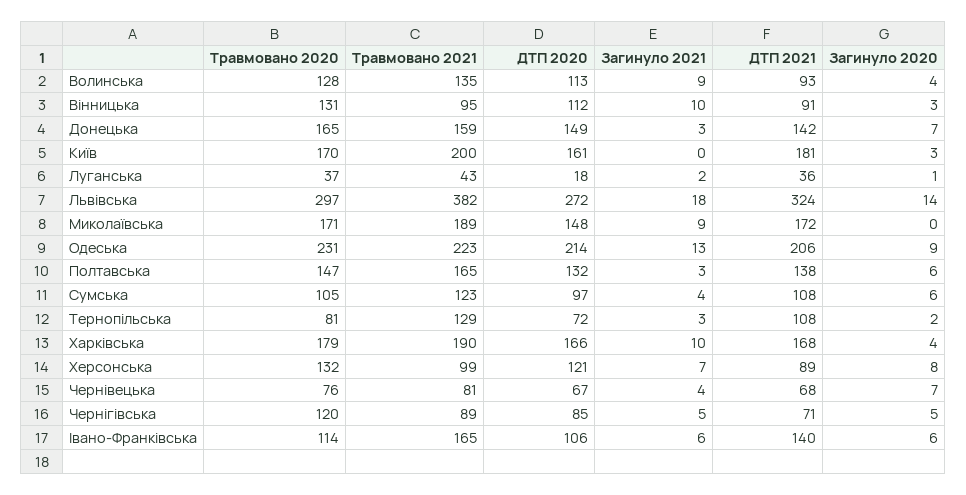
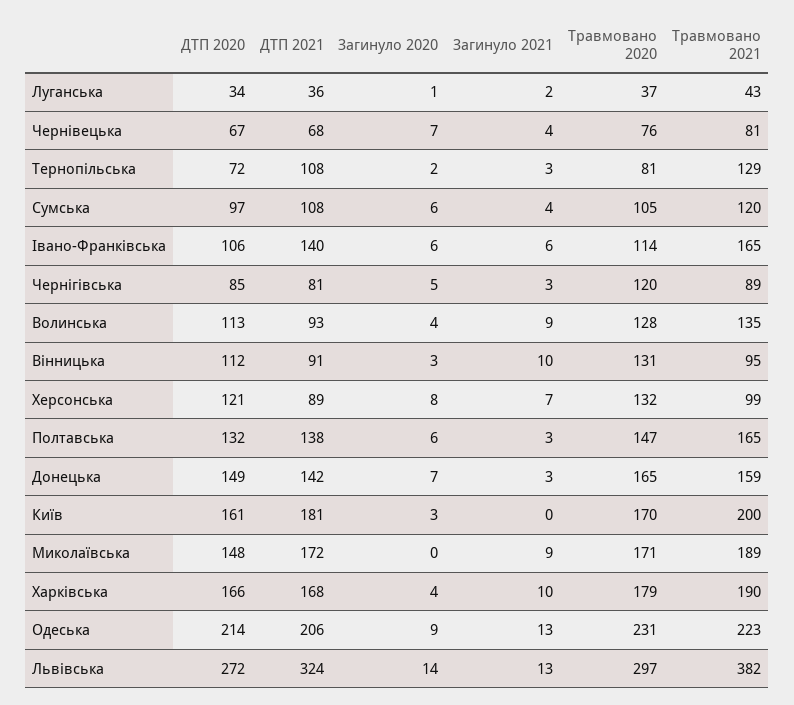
ДТП 2020, Луганська: 18 -> 34
Загинуло 2021, Львівська: 18 -> 13
Травмовано 2021, Сумська: 123 -> 120
Загинуло 2021, Чернігівська: 5 -> 3
ДТП 2021, Чернігівська: 71 -> 81

